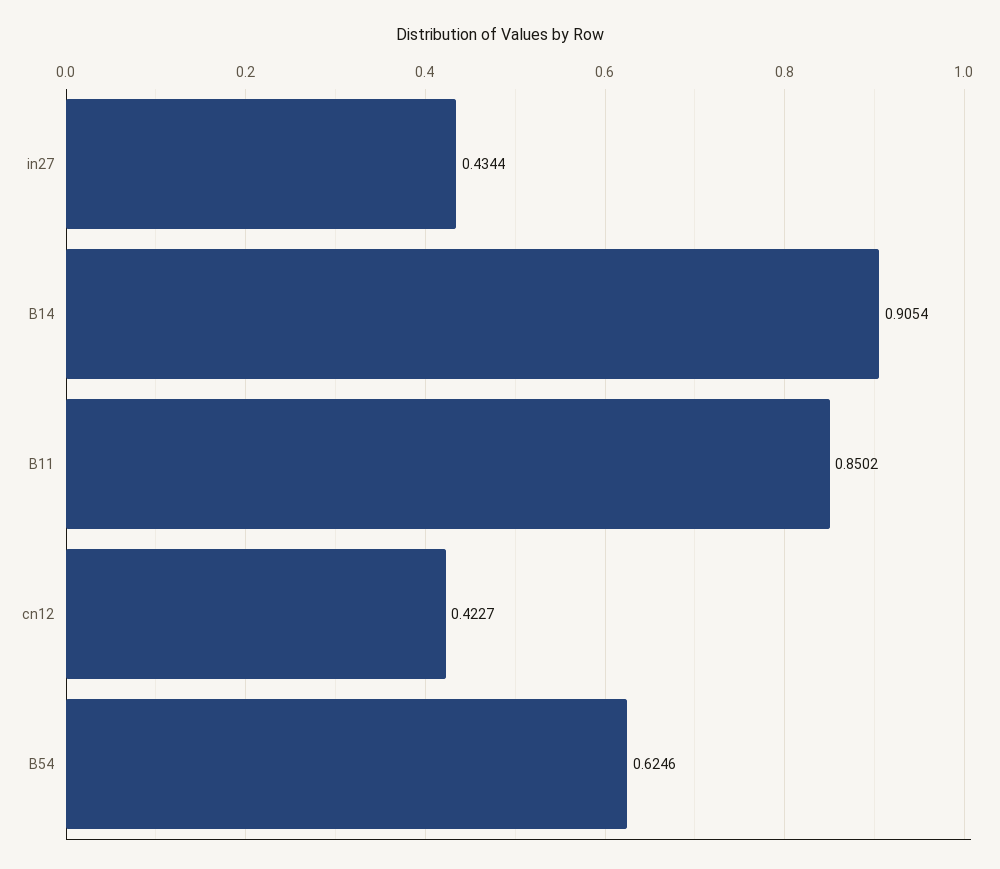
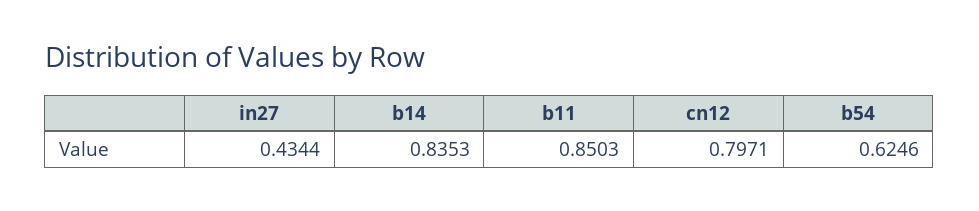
B14: 0.9054 -> 0.8353
B11: 0.8502 -> 0.8503
cn12: 0.4227 -> 0.7971

